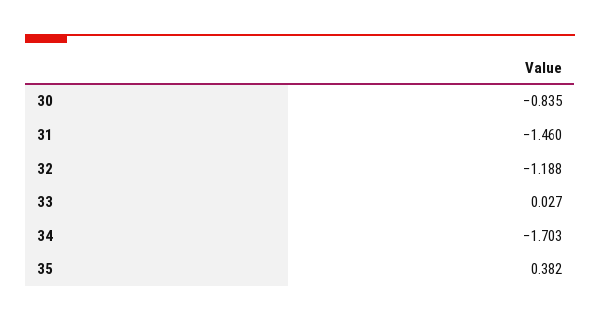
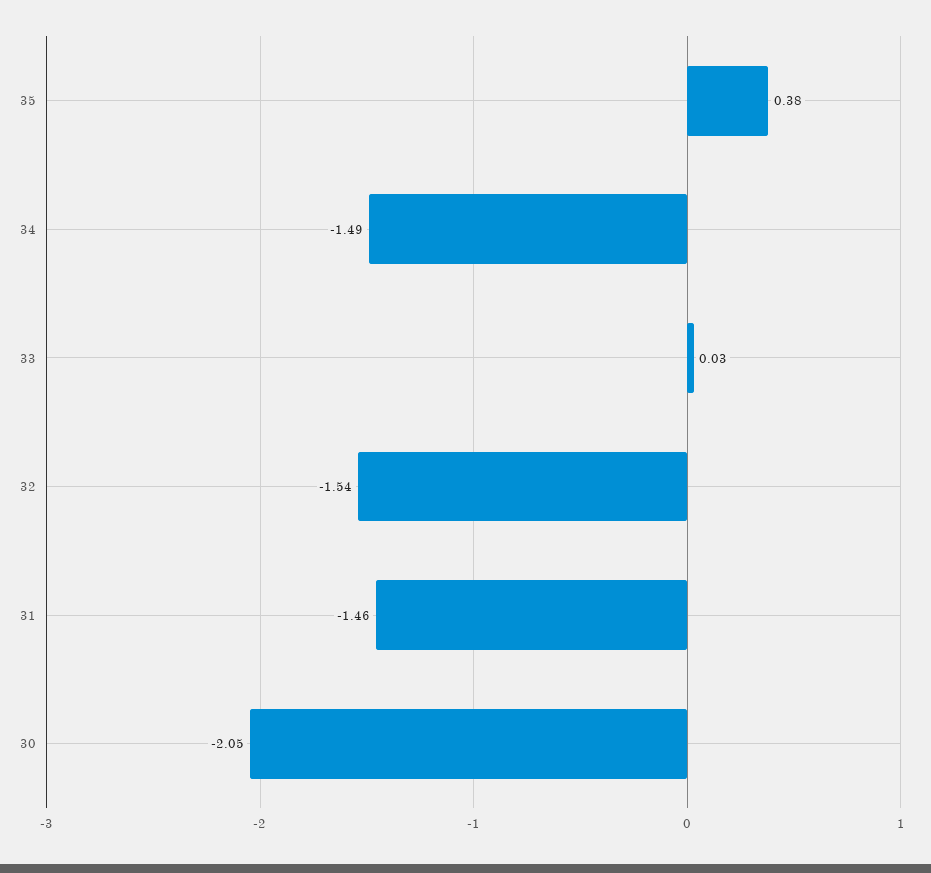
30: -0.835 -> -2.05
32: -1.188 -> -1.54
34: -1.703 -> -1.49

